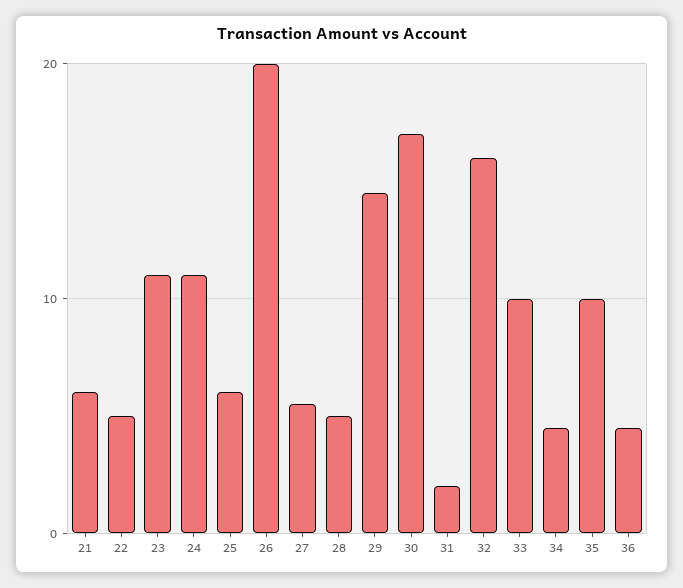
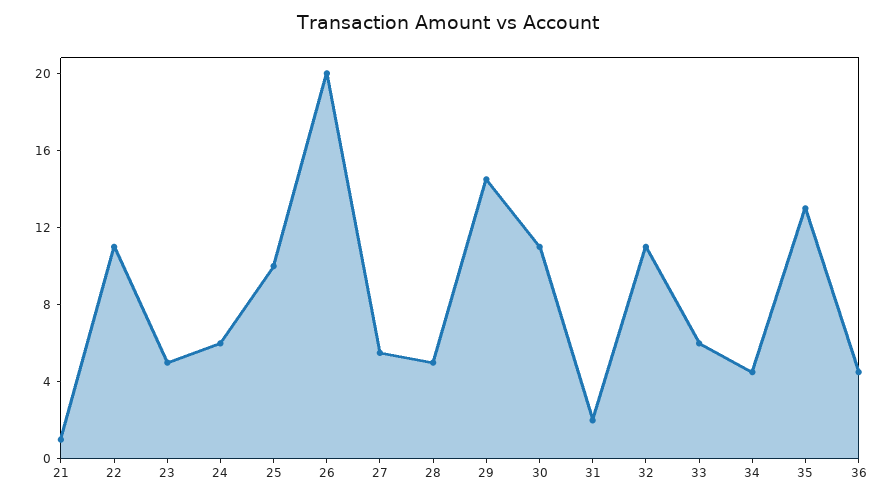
21: 6 -> 1
22: 5 -> 11
23: 11 -> 5
24: 11 -> 6
25: 6 -> 10
30: 17 -> 11
32: 16 -> 11
33: 10 -> 6
35: 10 -> 13

